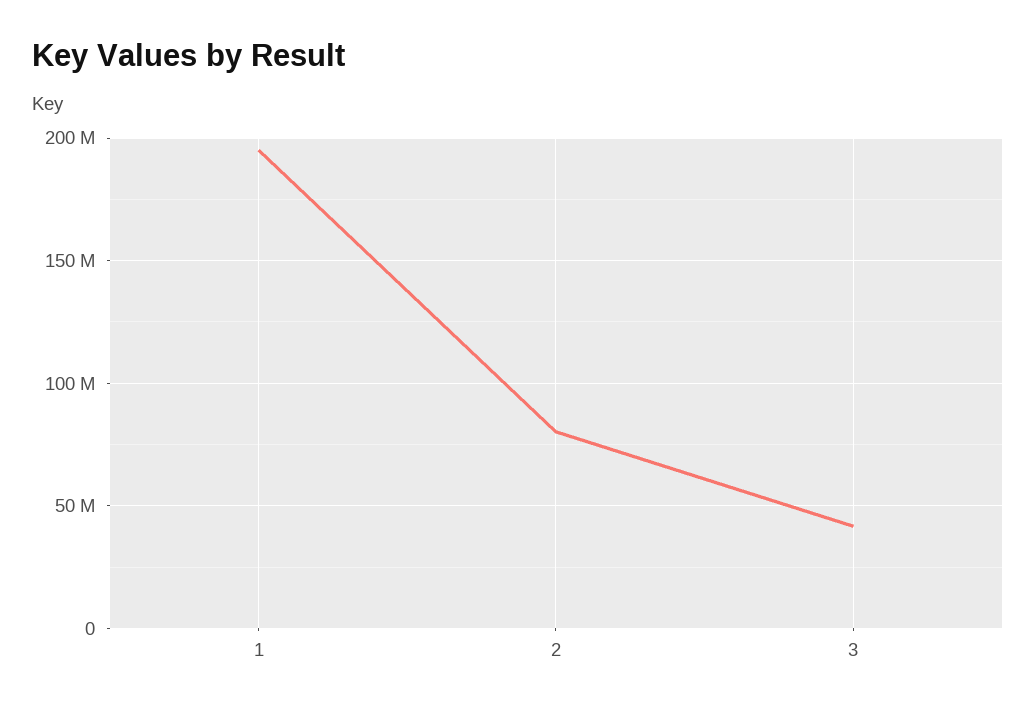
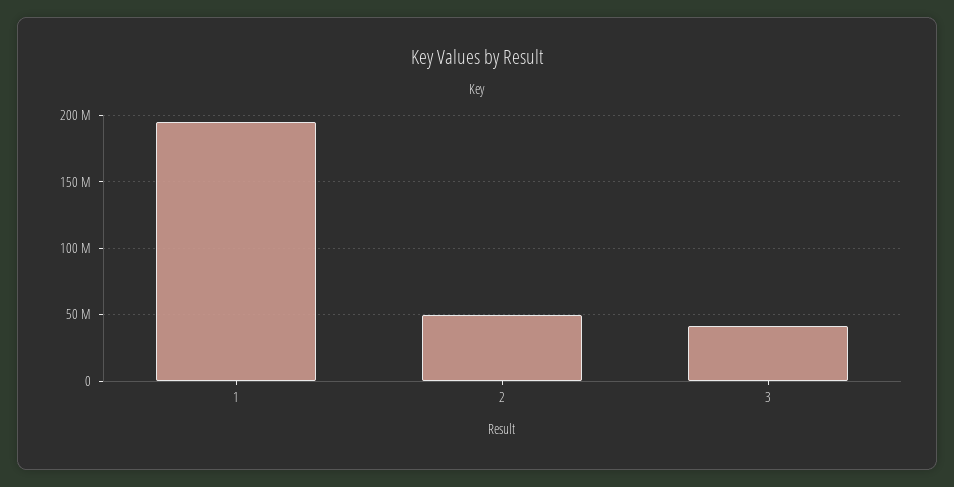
2: 80000000 -> 50000000

